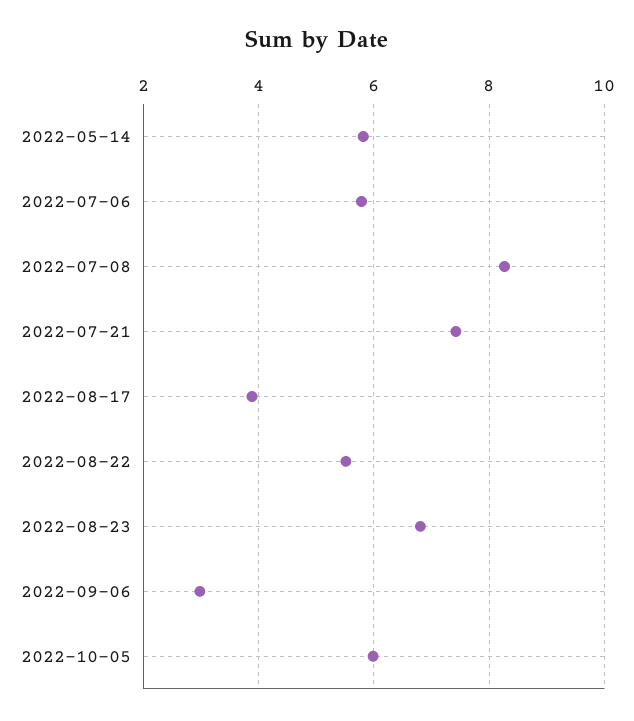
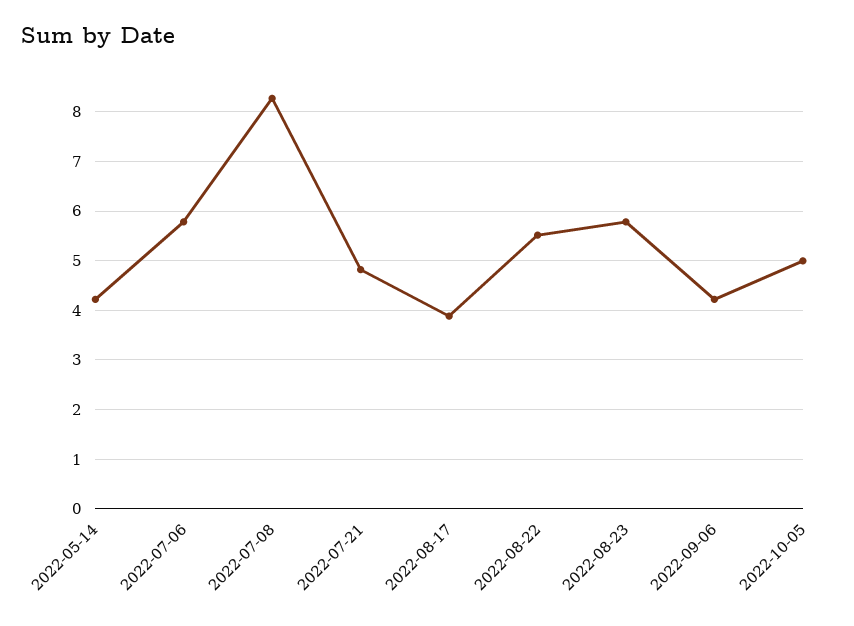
2022-05-14: 5.8 -> 4.2
2022-07-21: 7.4 -> 4.8
2022-08-23: 6.8 -> 5.8
2022-09-06: 3 -> 4.2
2022-10-05: 6 -> 5

